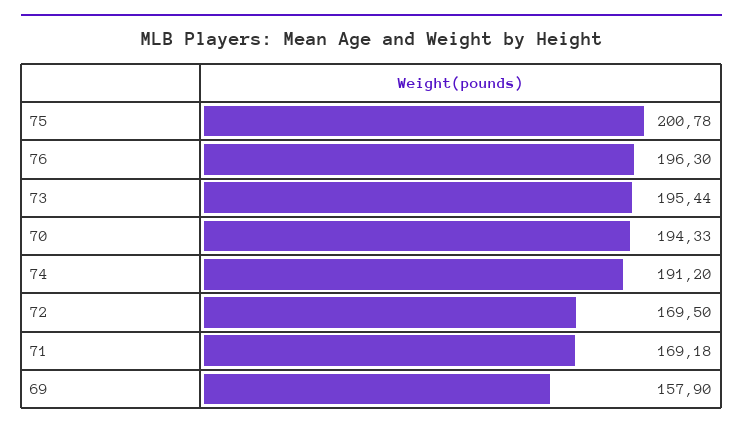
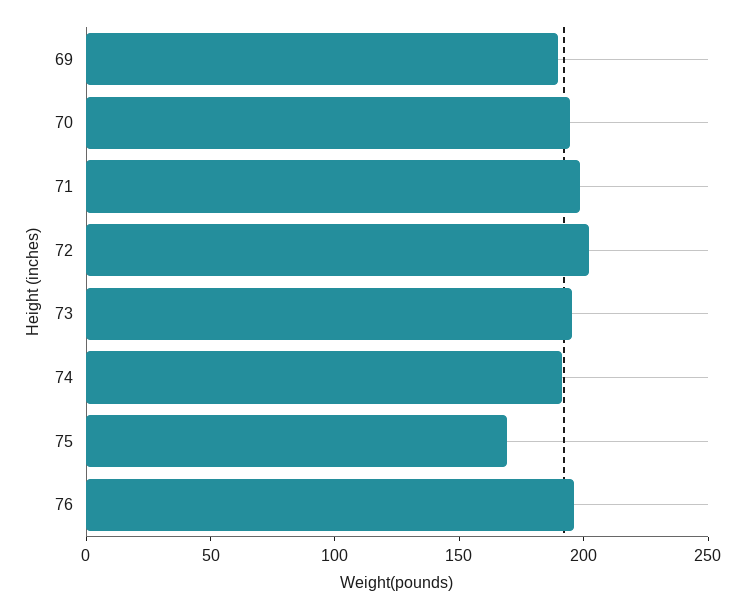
75: 200.78 -> 170
72: 169.5 -> 200
71: 169.18 -> 200
69: 157.9 -> 190

